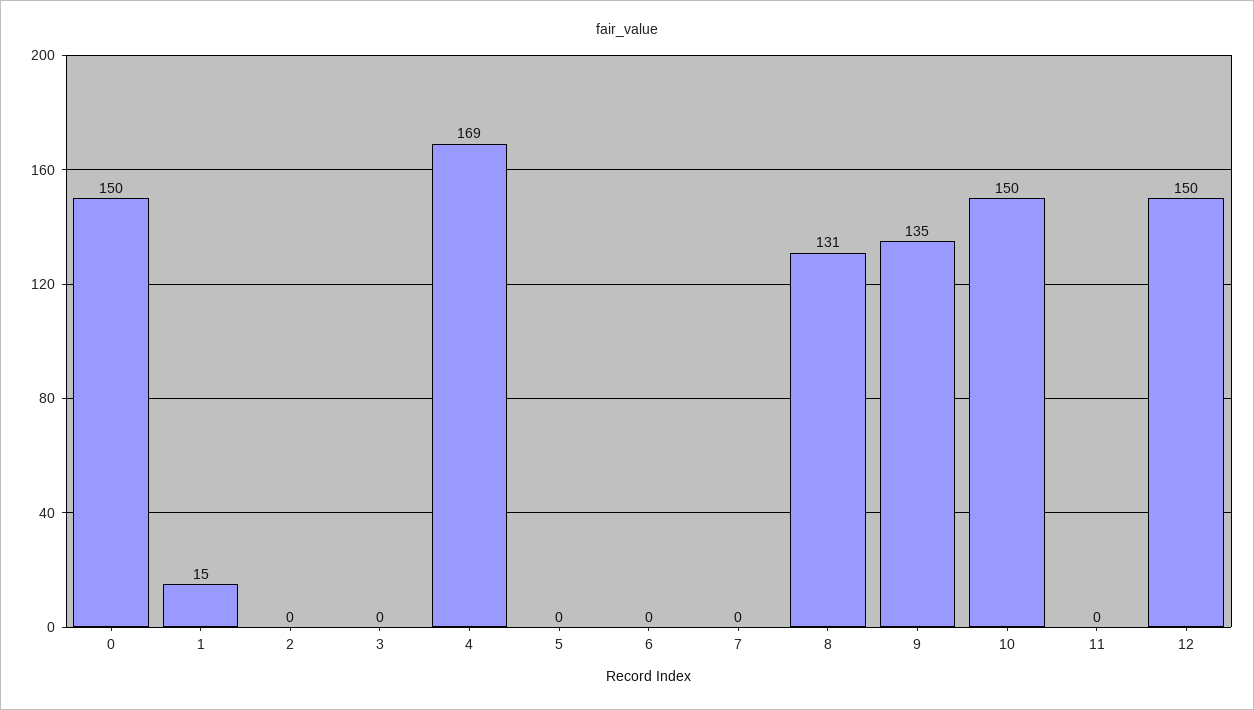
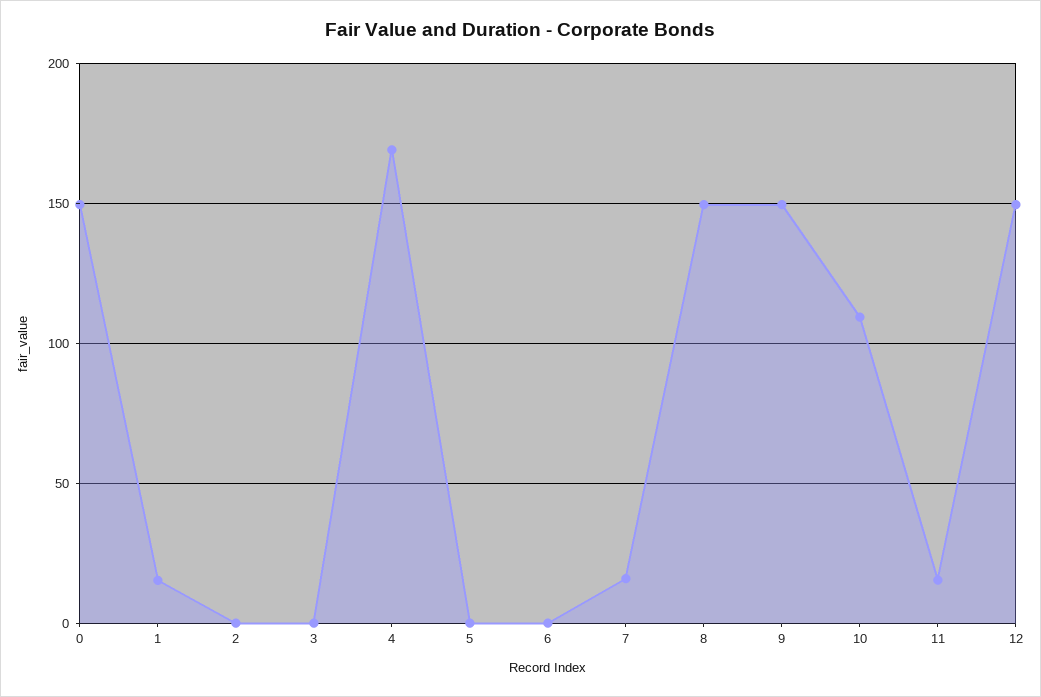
7: 0 -> 15
8: 131 -> 150
9: 135 -> 150
10: 150 -> 110
11: 0 -> 15

